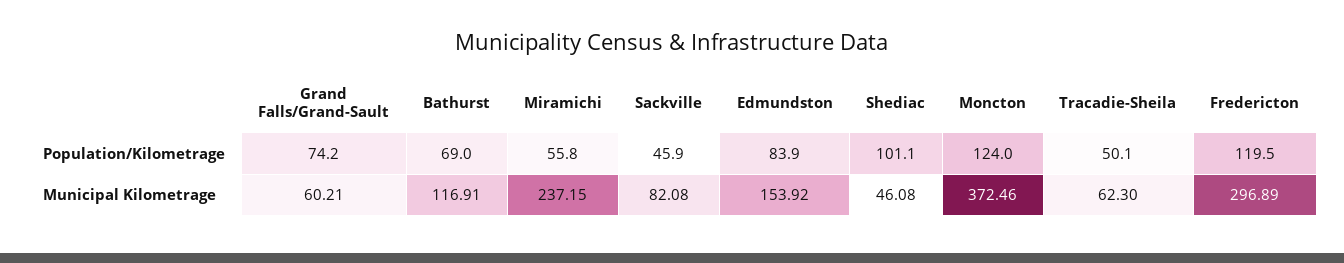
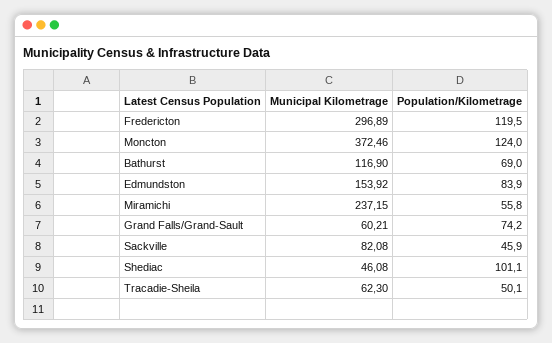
Bathurst, Municipal Kilometrage: 116.91 -> 116.9

